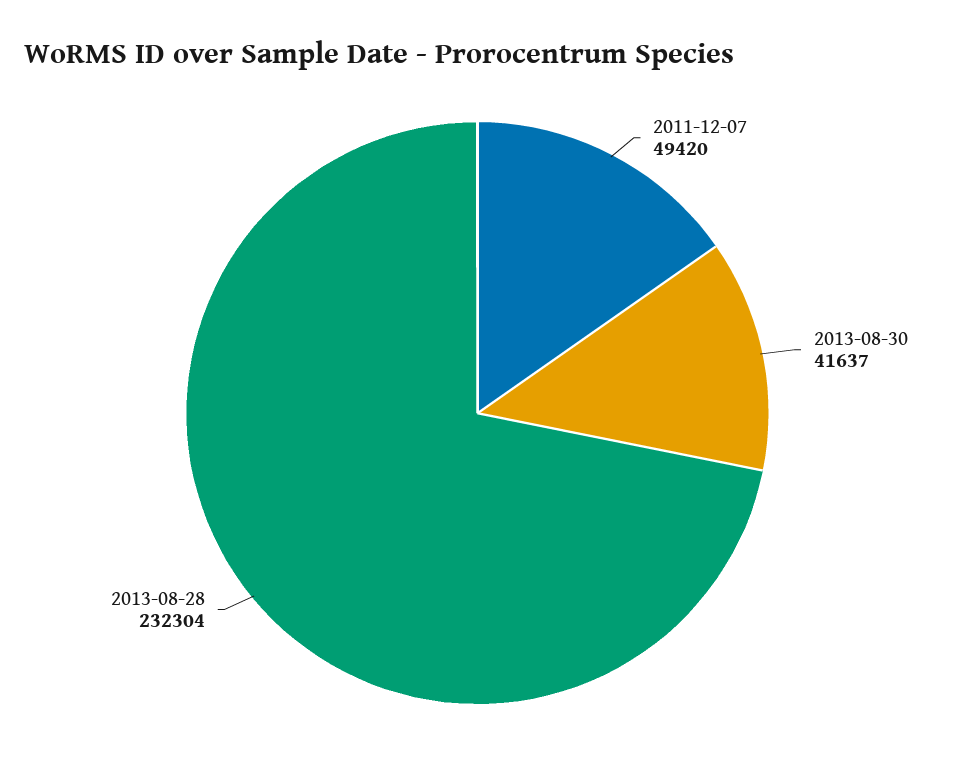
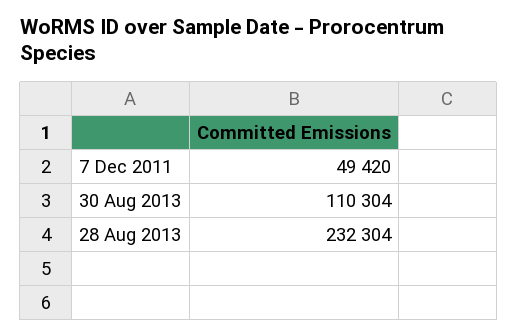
2013-08-30: 41637 -> 110304

